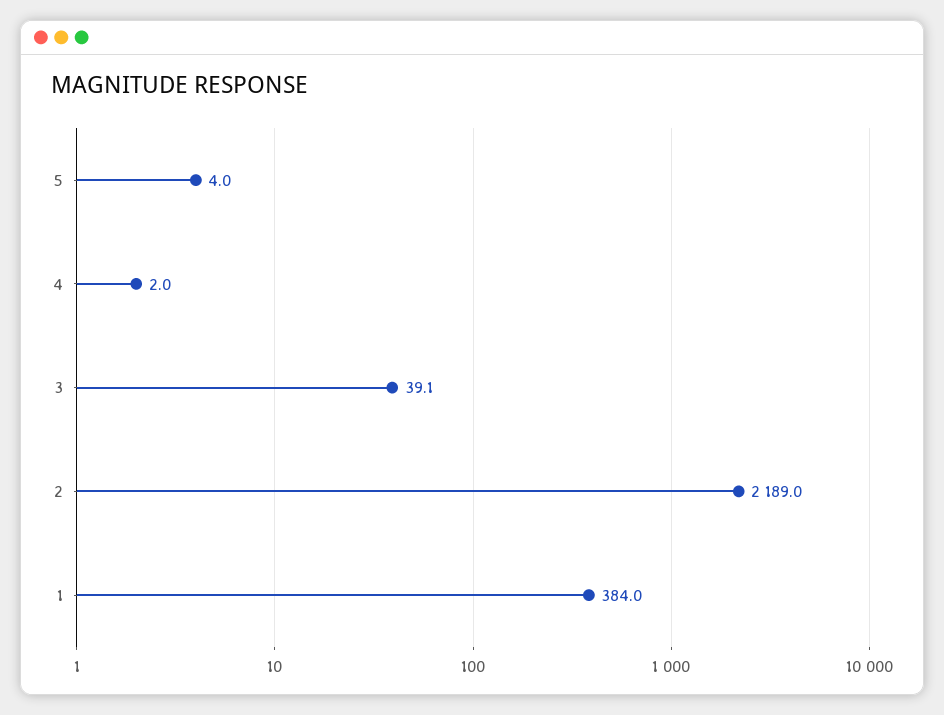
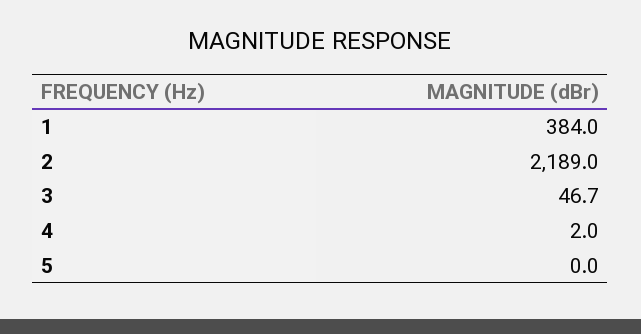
5: 4 -> 0
3: 39.1 -> 46.7

